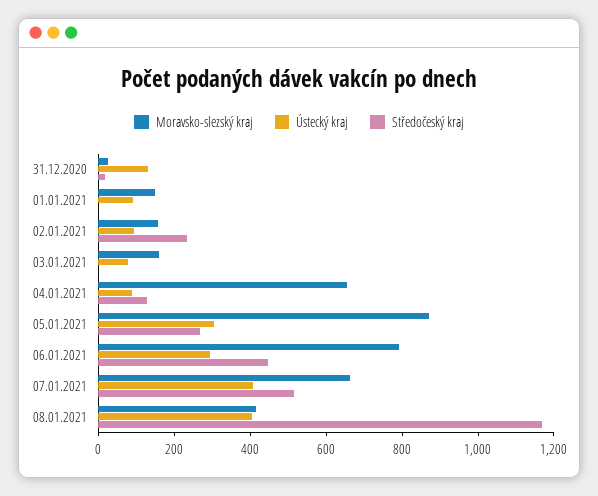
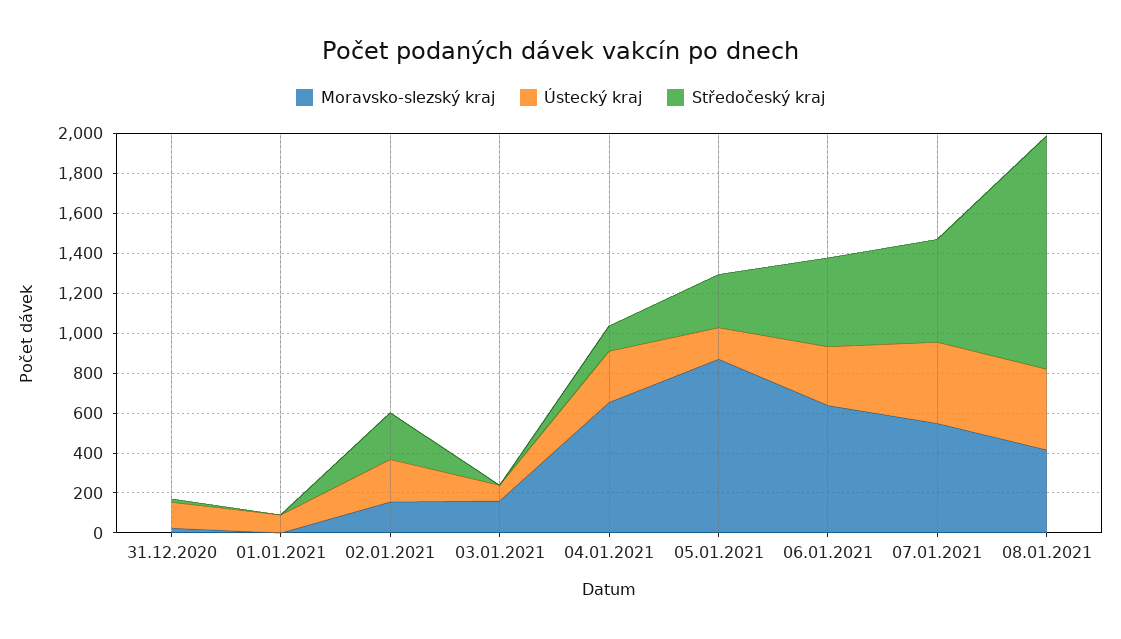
Moravsko-slezský kraj, 01.01.2021: 150 -> 0
Ústecký kraj, 02.01.2021: 100 -> 200
Ústecký kraj, 04.01.2021: 100 -> 250
Ústecký kraj, 05.01.2021: 300 -> 150
Moravsko-slezský kraj, 06.01.2021: 800 -> 650
Moravsko-slezský kraj, 07.01.2021: 650 -> 550

